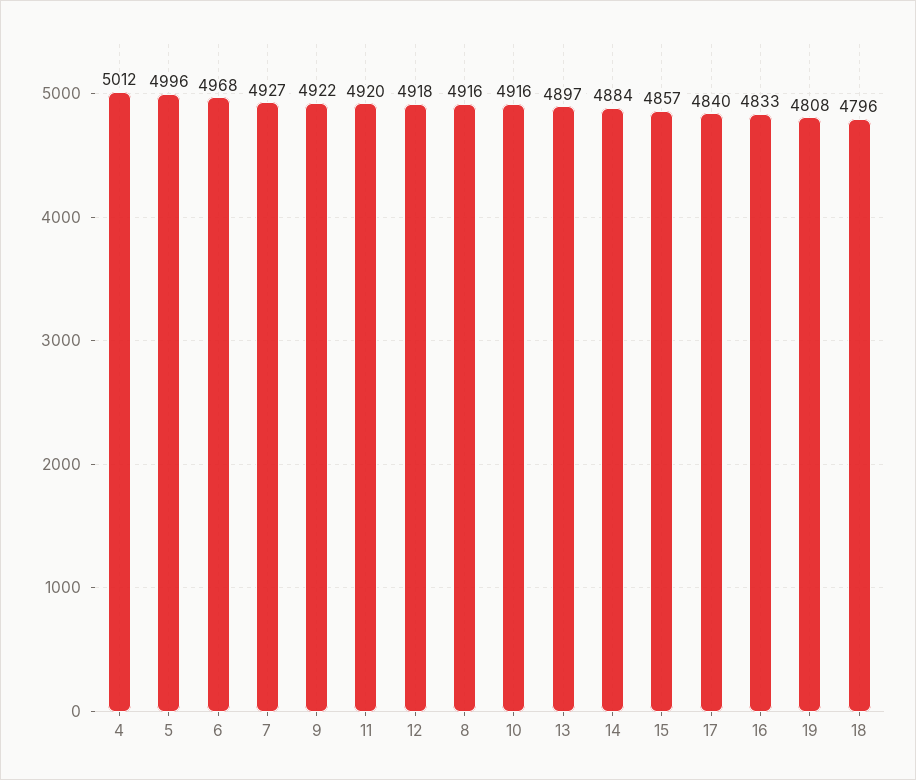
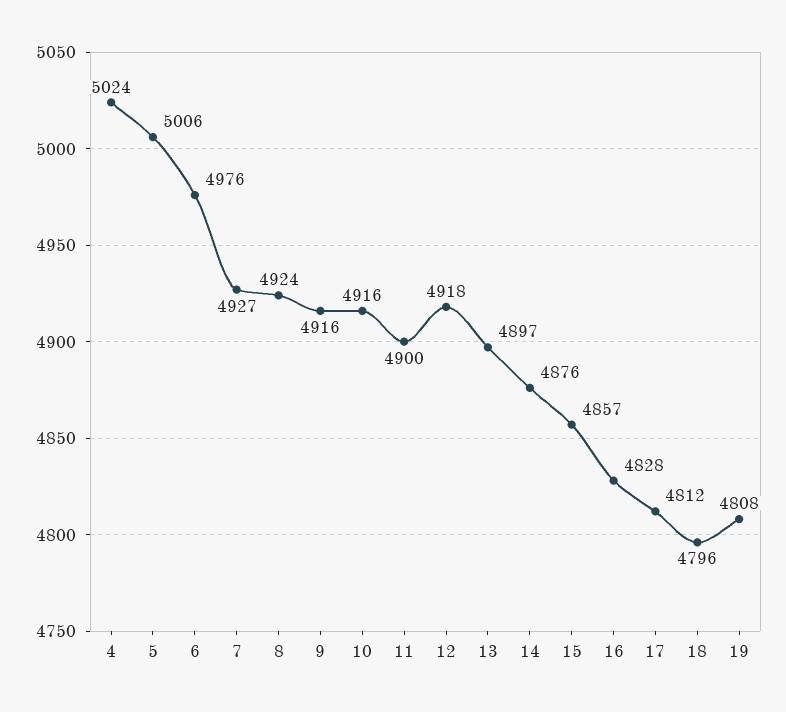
4: 5012 -> 5024
5: 4996 -> 5006
6: 4968 -> 4976
9: 4922 -> 4916
11: 4920 -> 4900
8: 4916 -> 4924
14: 4884 -> 4876
17: 4840 -> 4812
16: 4833 -> 4828

